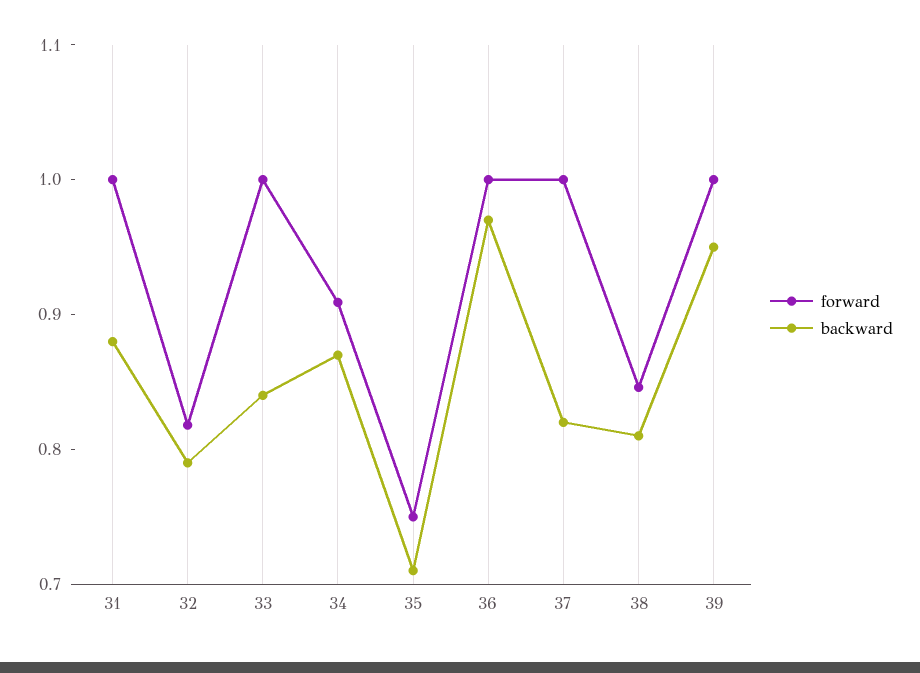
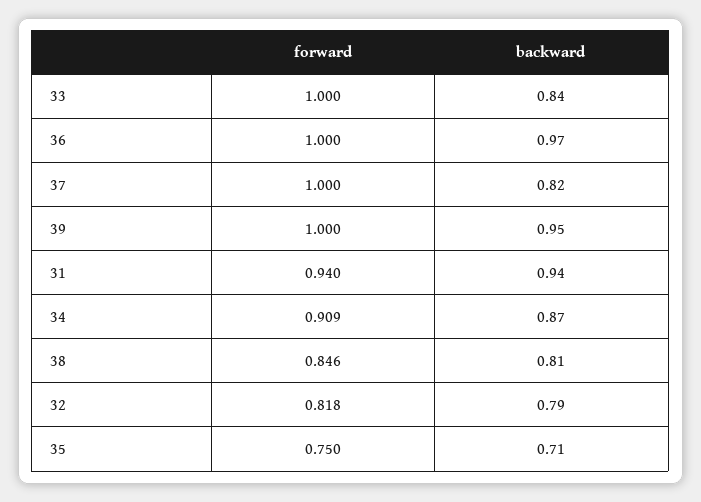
forward, 31: 1 -> 0.94
backward, 31: 0.88 -> 0.94

